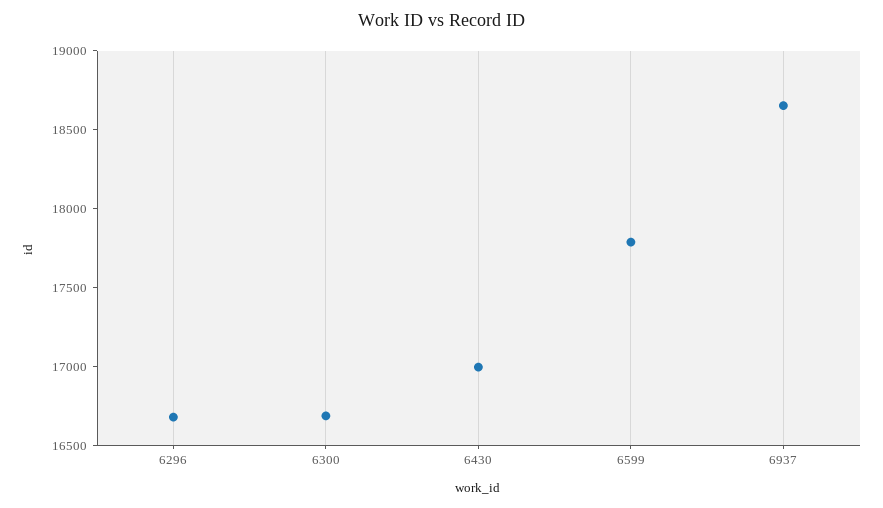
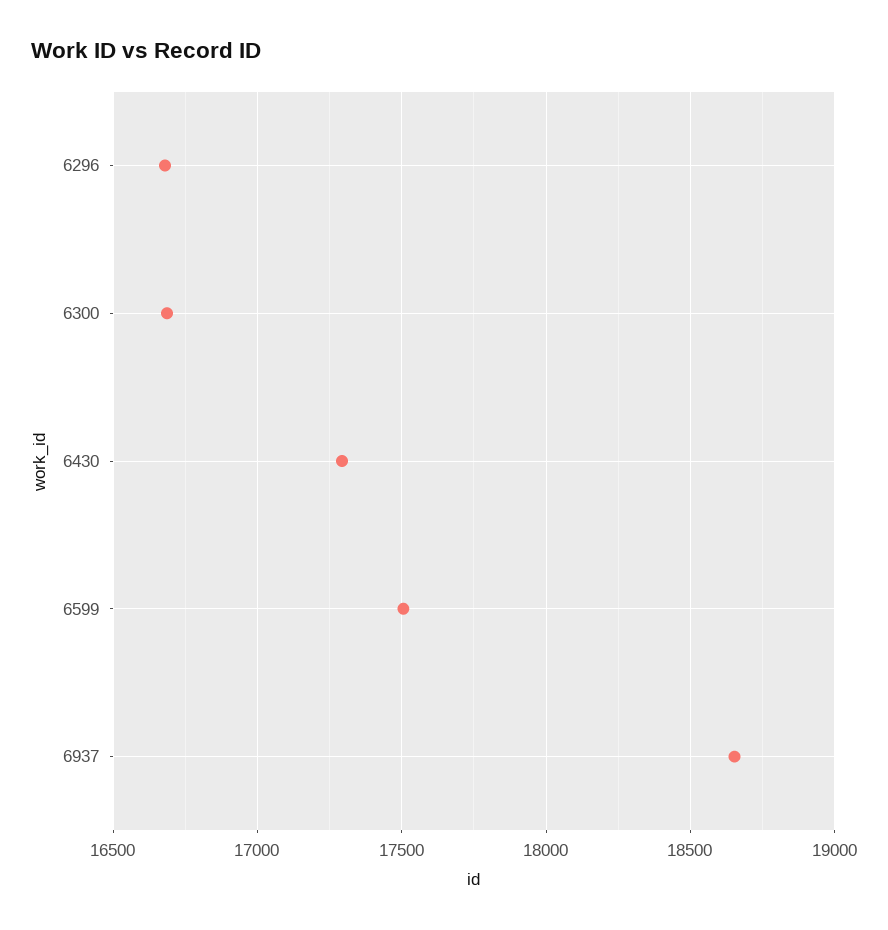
6430: 17000 -> 17300
6599: 17800 -> 17500

